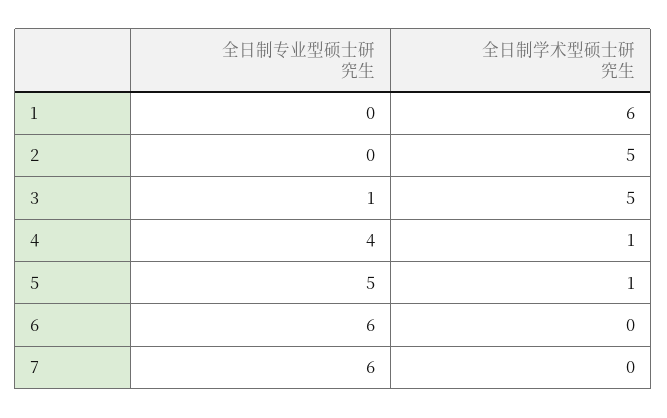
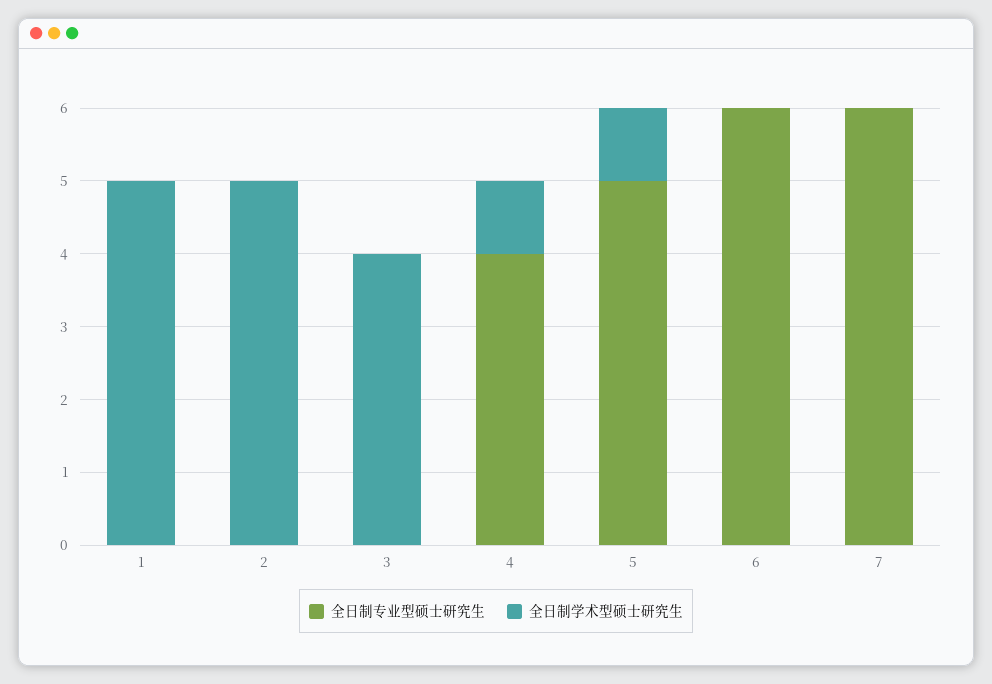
全日制学术型硕士研究生, 1: 6 -> 5
全日制专业型硕士研究生, 3: 1 -> 0
全日制学术型硕士研究生, 3: 5 -> 4

